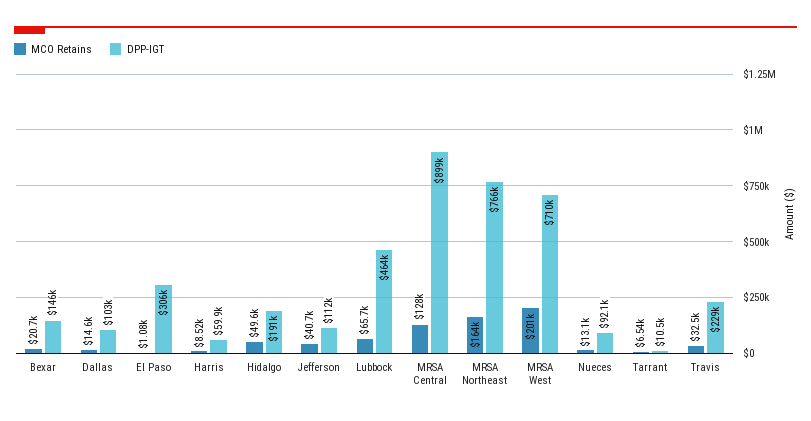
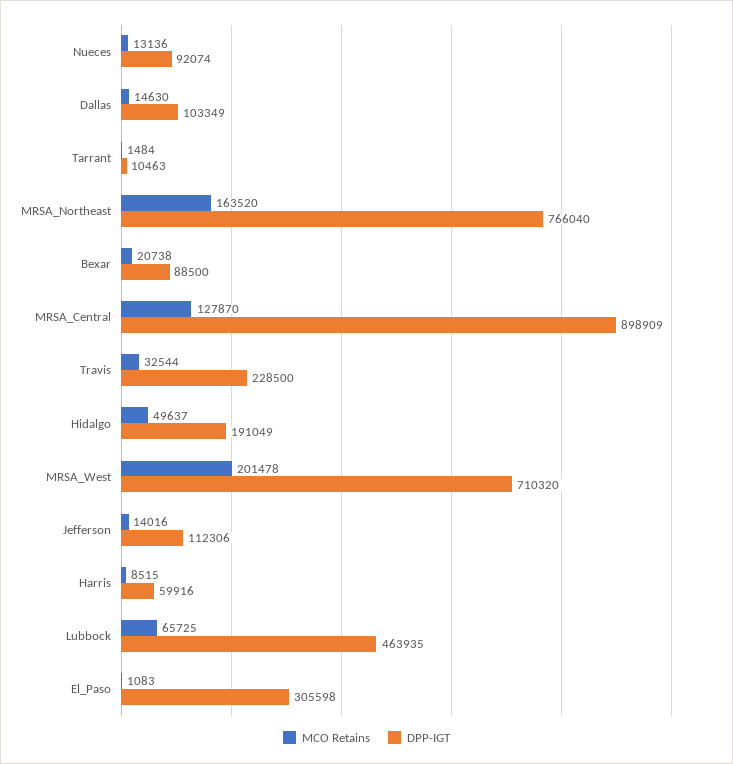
DPP-IGT, Bexar: 146000 -> 88500
MCO Retains, Jefferson: 40700 -> 14016
MCO Retains, Tarrant: 6540 -> 1484

